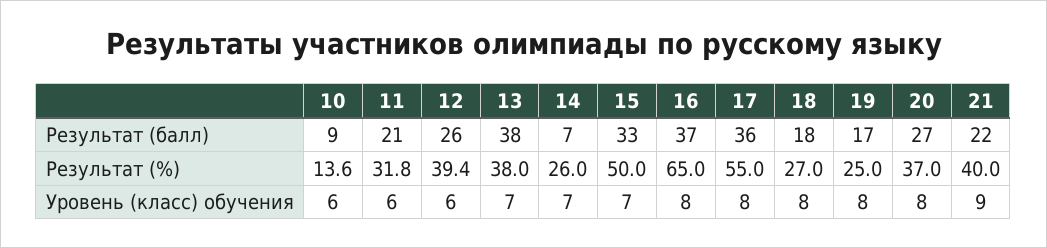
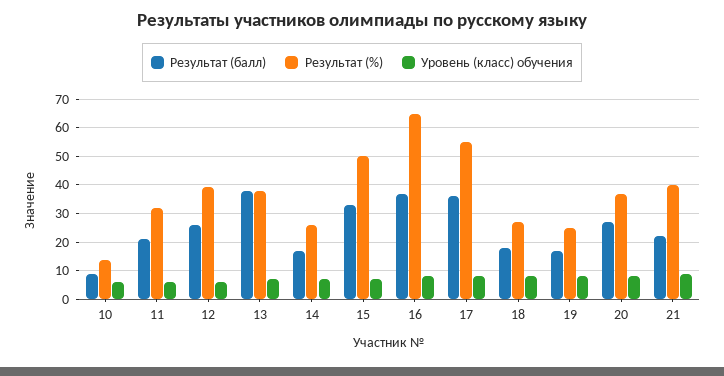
Результат (балл), 14: 7 -> 17.5

